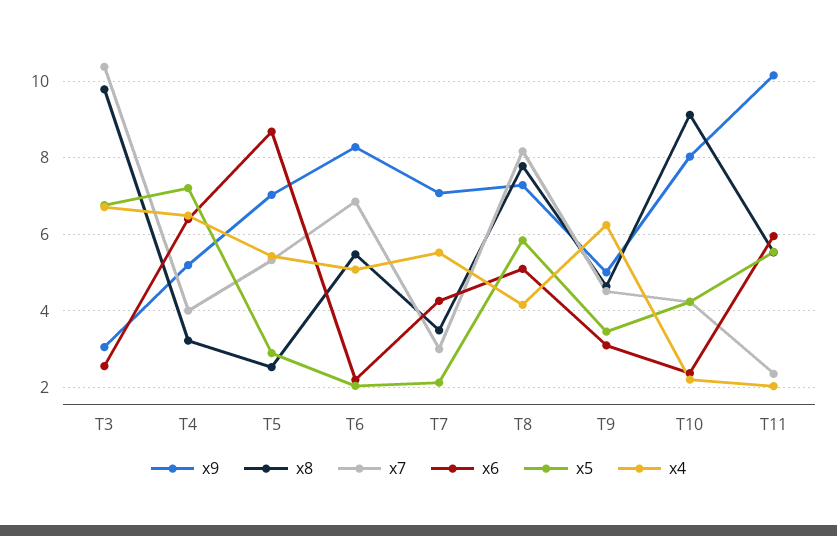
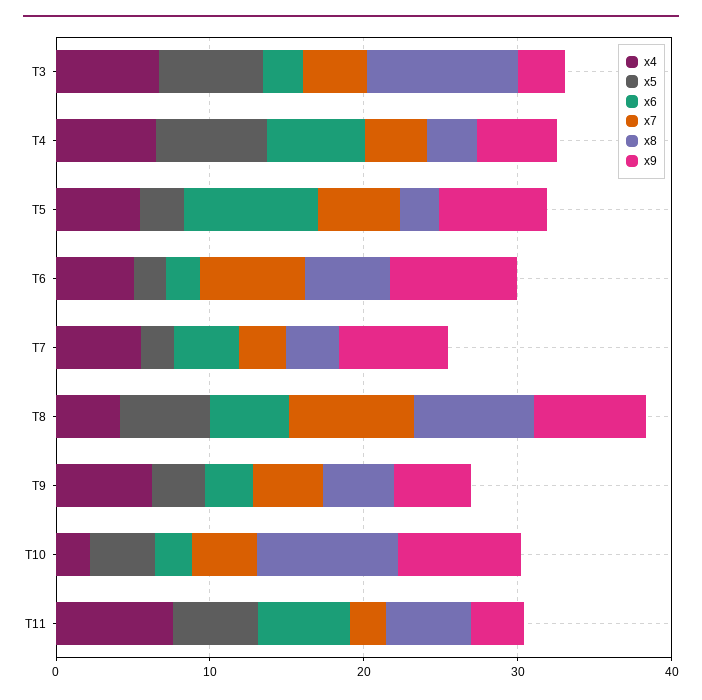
x7, T3: 10.4 -> 4
x9, T11: 10.2 -> 4
x4, T11: 2 -> 8

